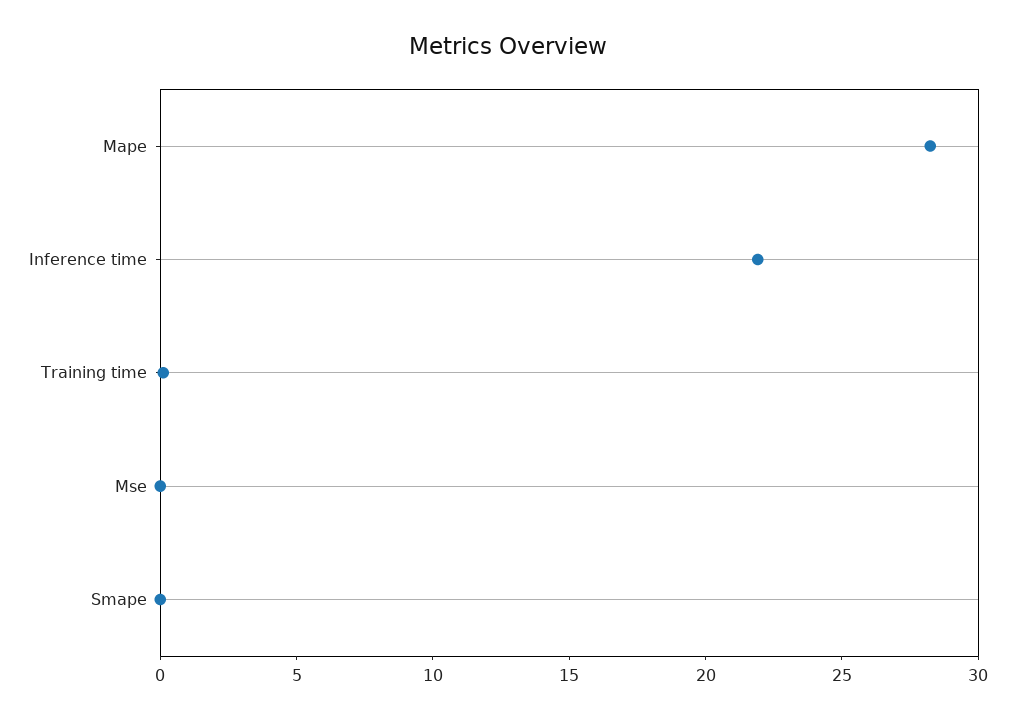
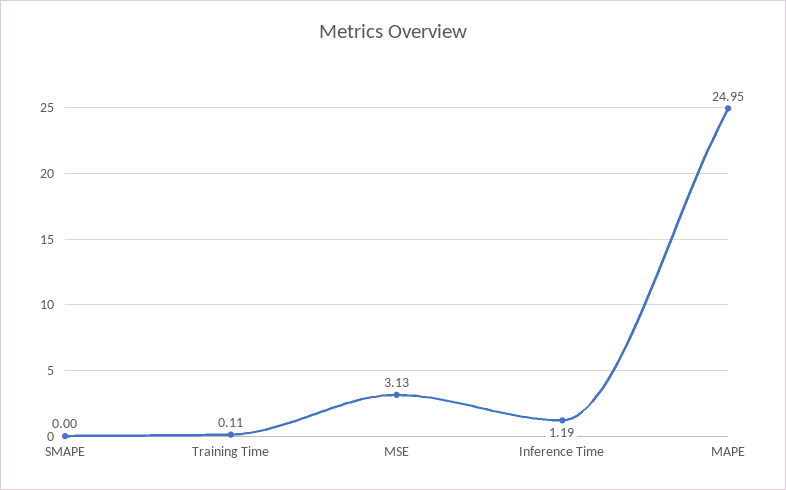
Mape: 28 -> 24.95
Inference time: 22 -> 1.19
Mse: 0 -> 3.13

